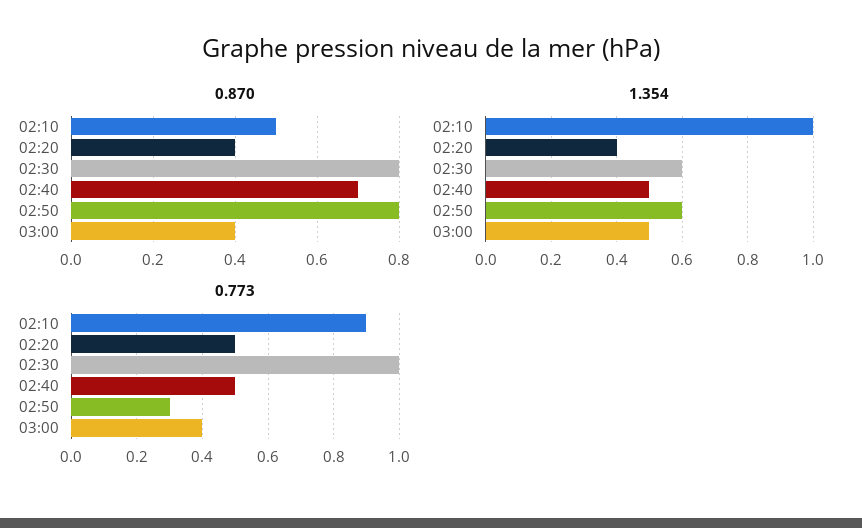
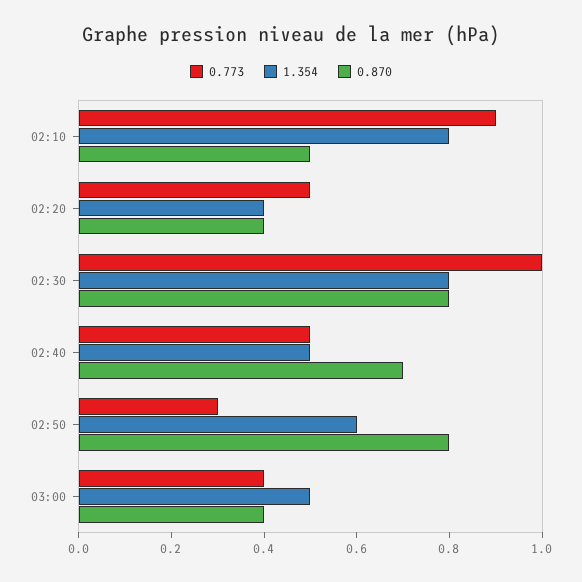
1.354, 02:10: 1 -> 0.8
1.354, 02:30: 0.6 -> 0.8

